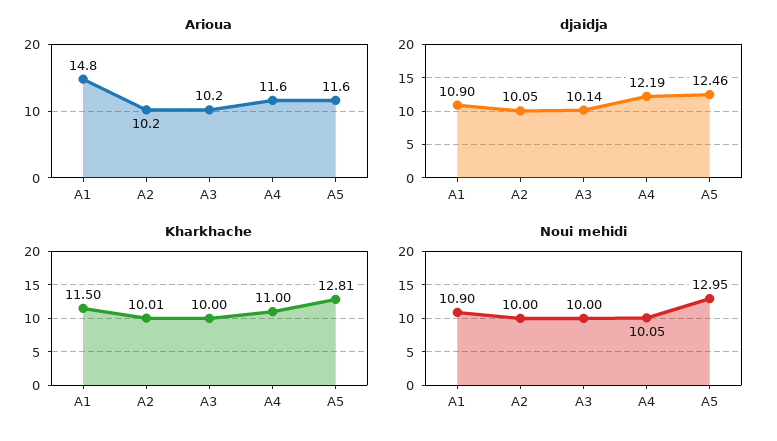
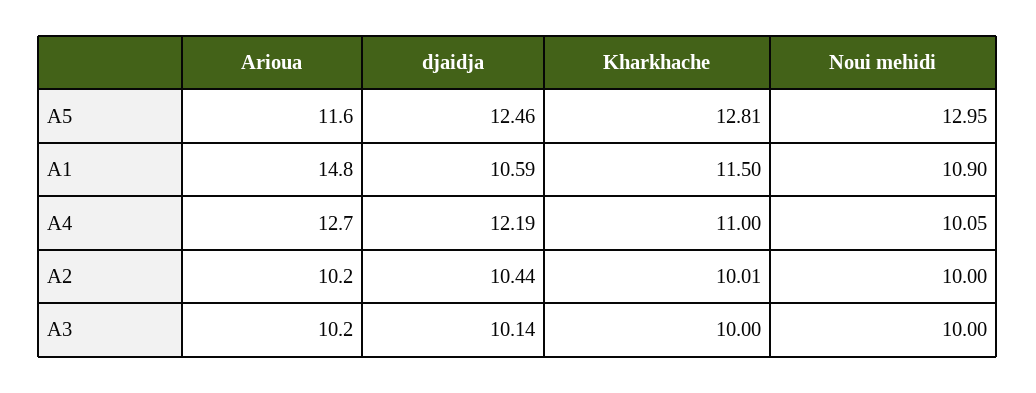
Arioua, A4: 11.6 -> 12.7
djaidja, A1: 10.9 -> 10.59
djaidja, A2: 10.05 -> 10.44

